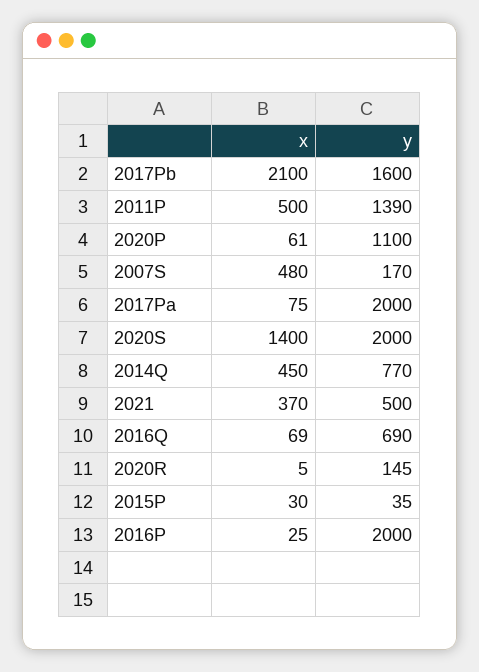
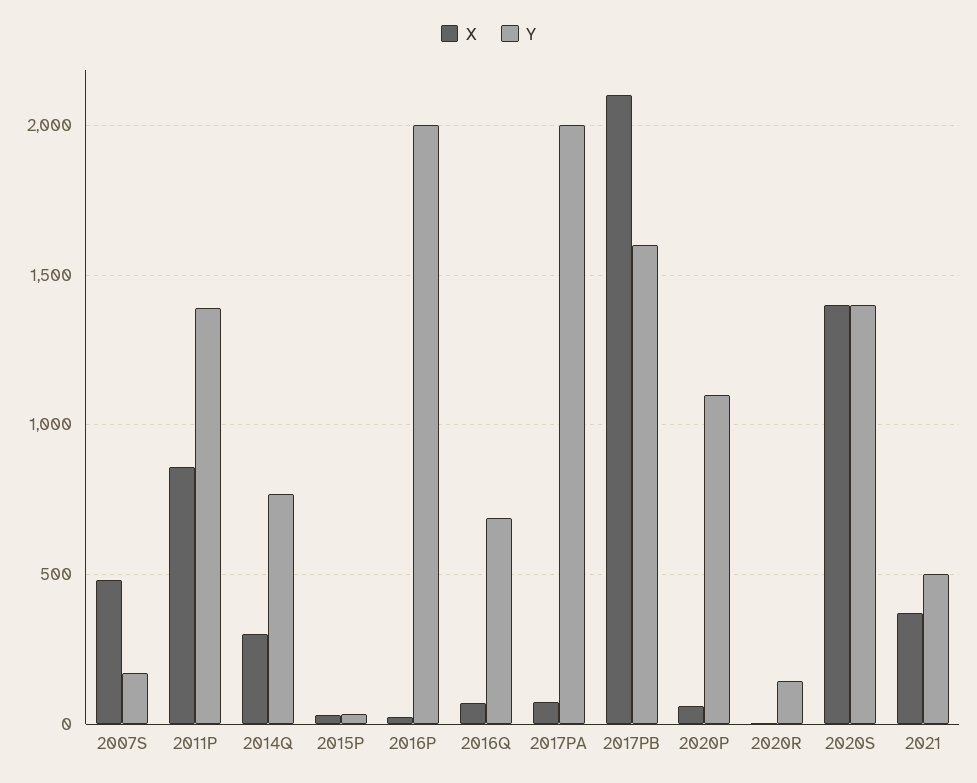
x, 2011P: 500 -> 850
y, 2020S: 2000 -> 1400
x, 2014Q: 450 -> 300

